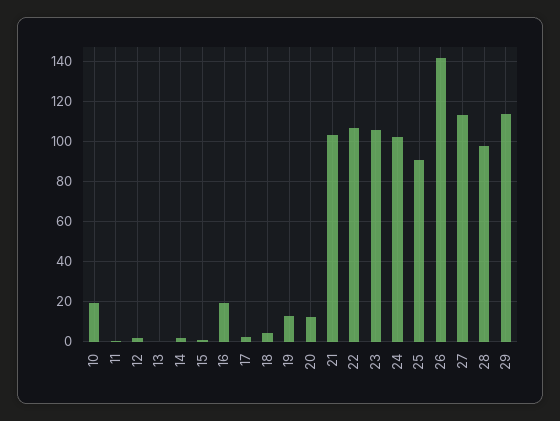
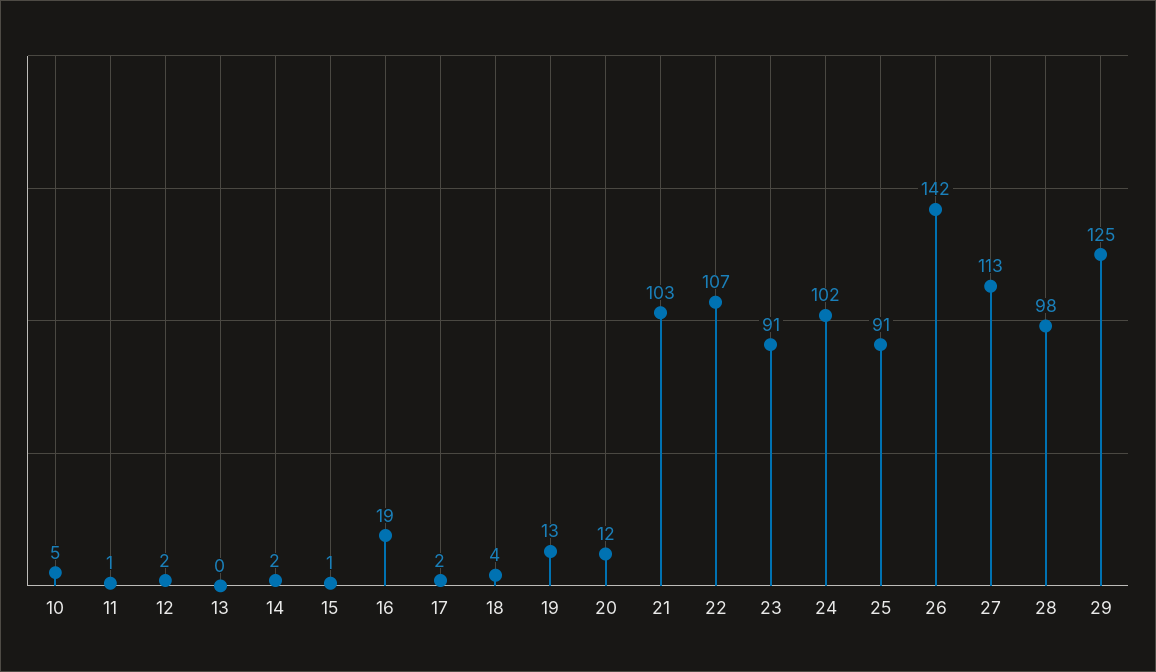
10: 20 -> 5
23: 105 -> 91
29: 115 -> 125

